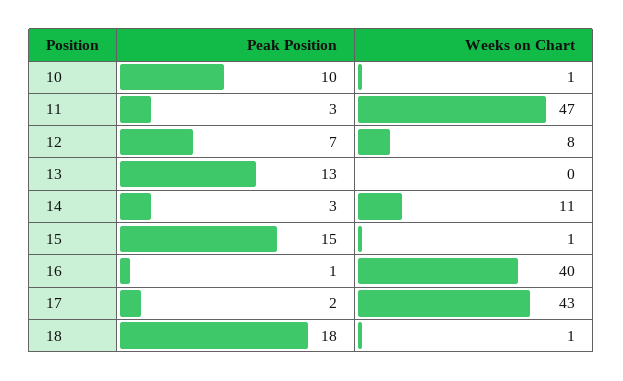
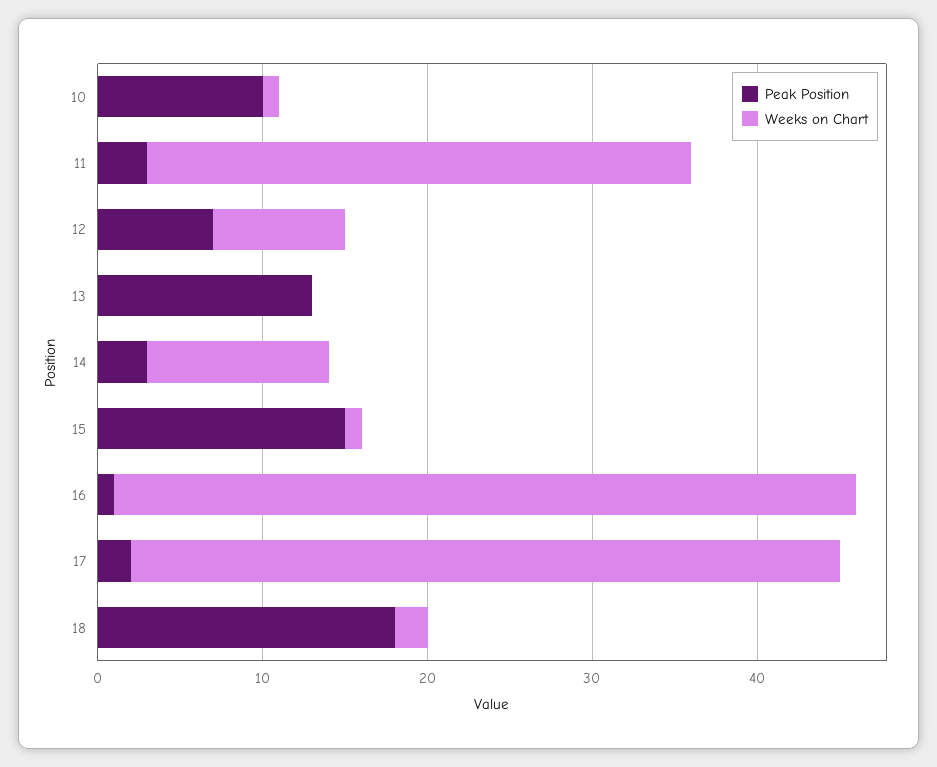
Weeks on Chart, 11: 47 -> 33
Weeks on Chart, 16: 40 -> 45
Weeks on Chart, 18: 1 -> 2

